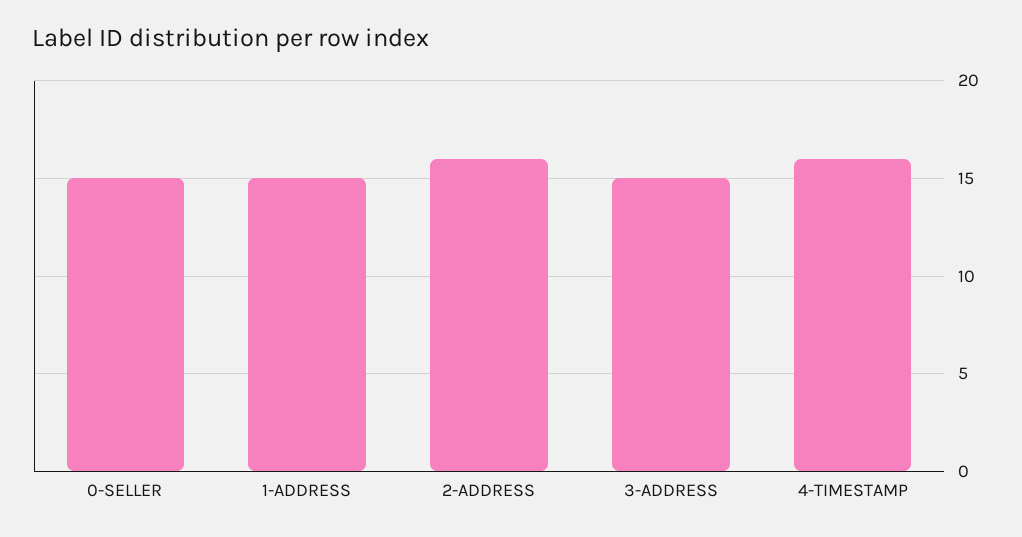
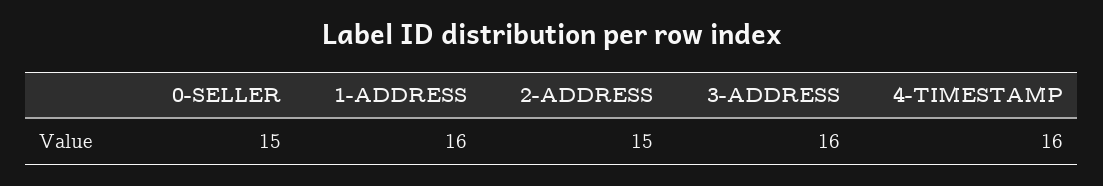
1-ADDRESS: 15 -> 16
2-ADDRESS: 16 -> 15
3-ADDRESS: 15 -> 16

